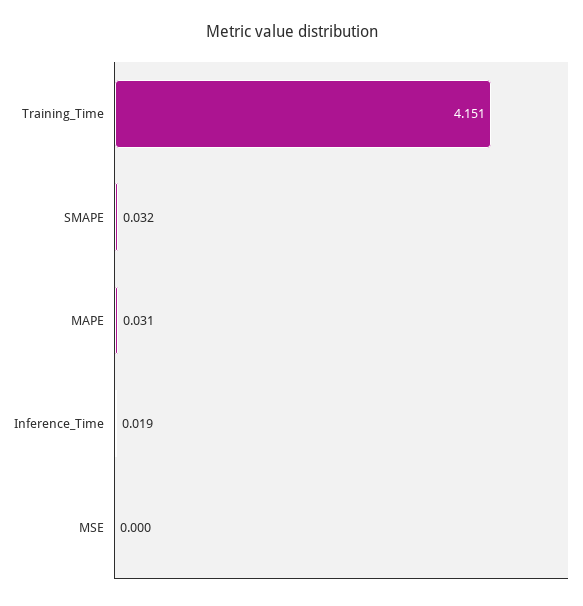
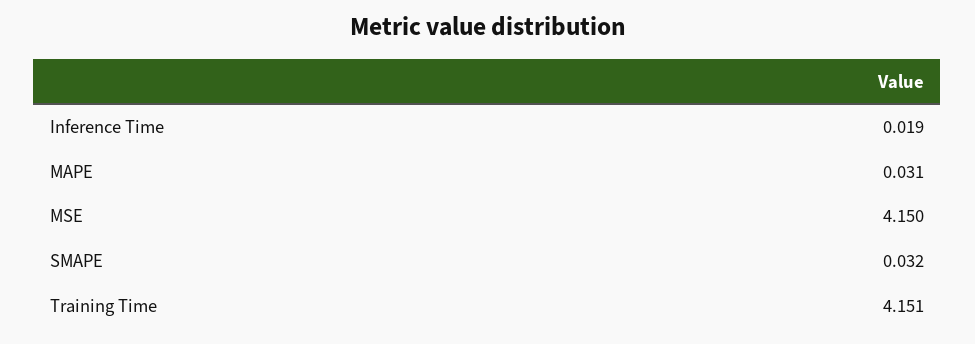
MSE: 0 -> 4.15

